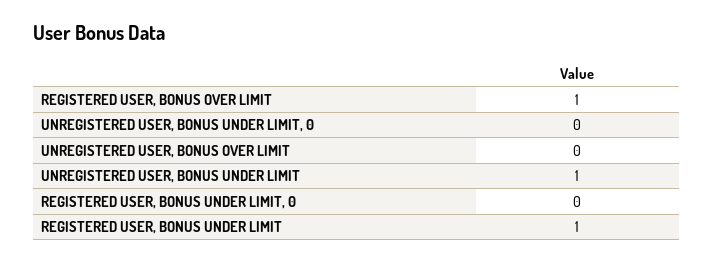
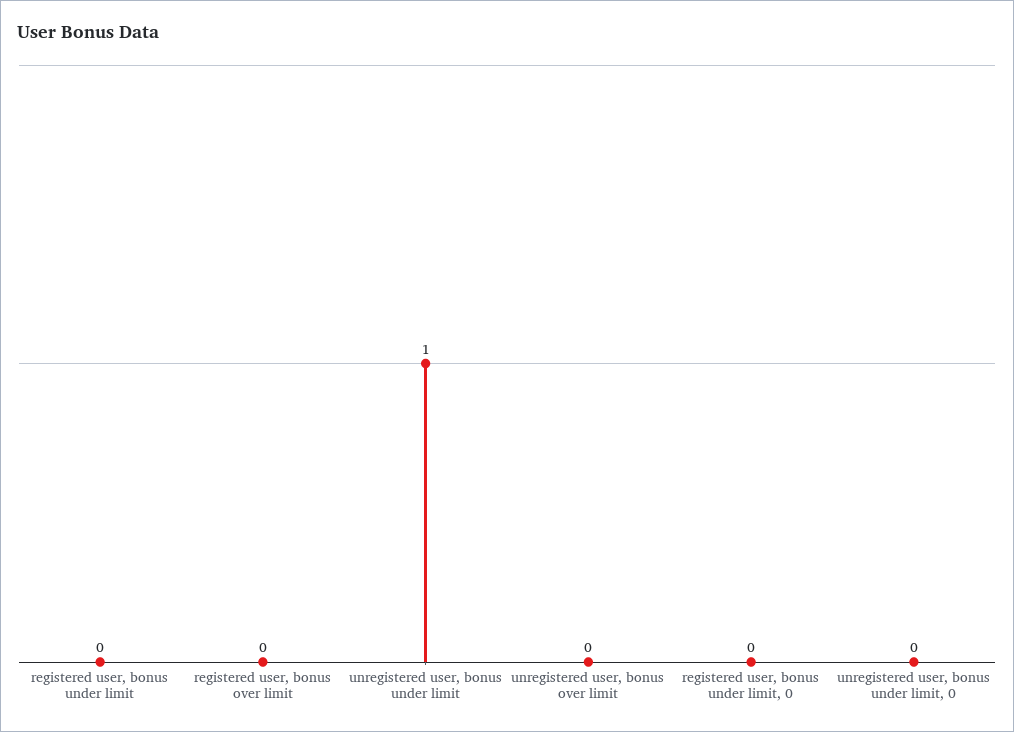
REGISTERED USER, BONUS OVER LIMIT: 1 -> 0
REGISTERED USER, BONUS UNDER LIMIT: 1 -> 0

